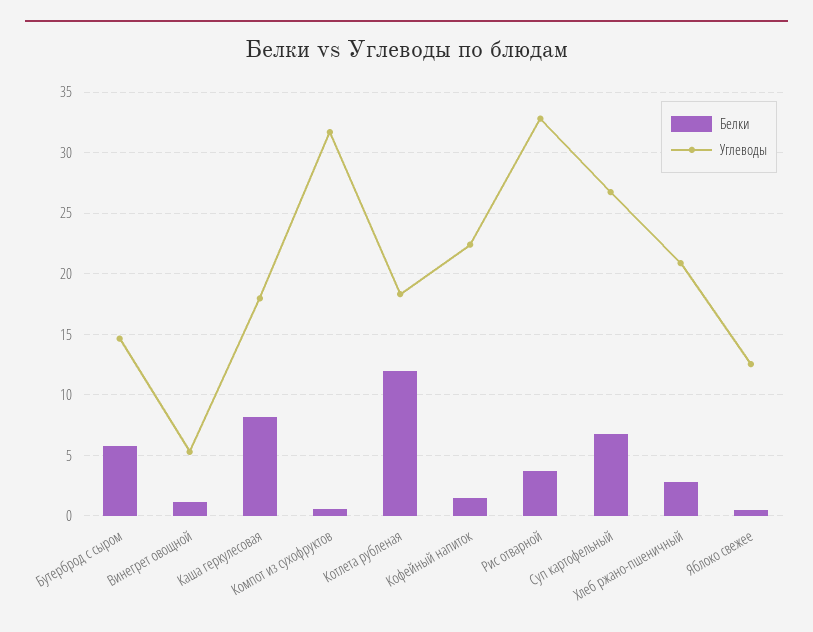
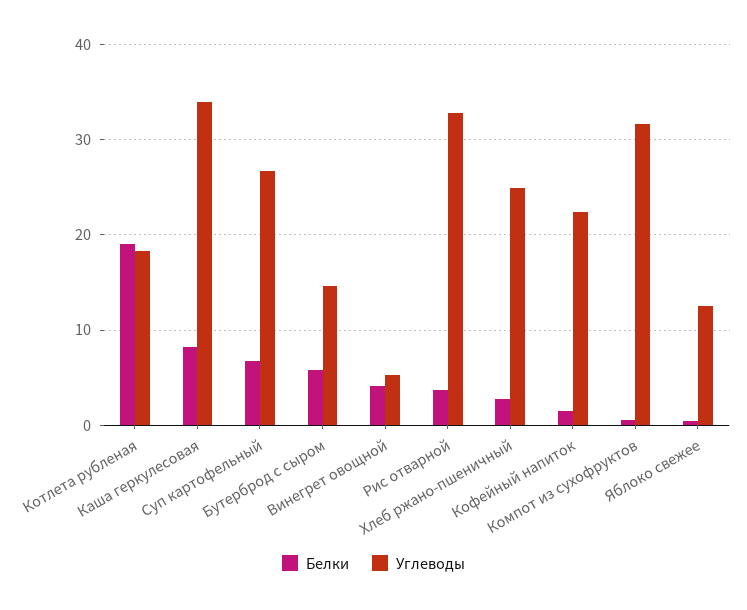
Белки, Винегрет овощной: 1 -> 4
Углеводы, Каша геркулесовая: 18 -> 34
Белки, Котлета рубленая: 12 -> 19
Углеводы, Хлеб ржано-пшеничный: 21 -> 25

